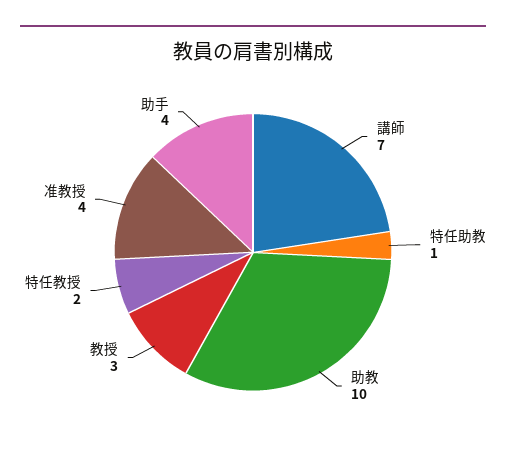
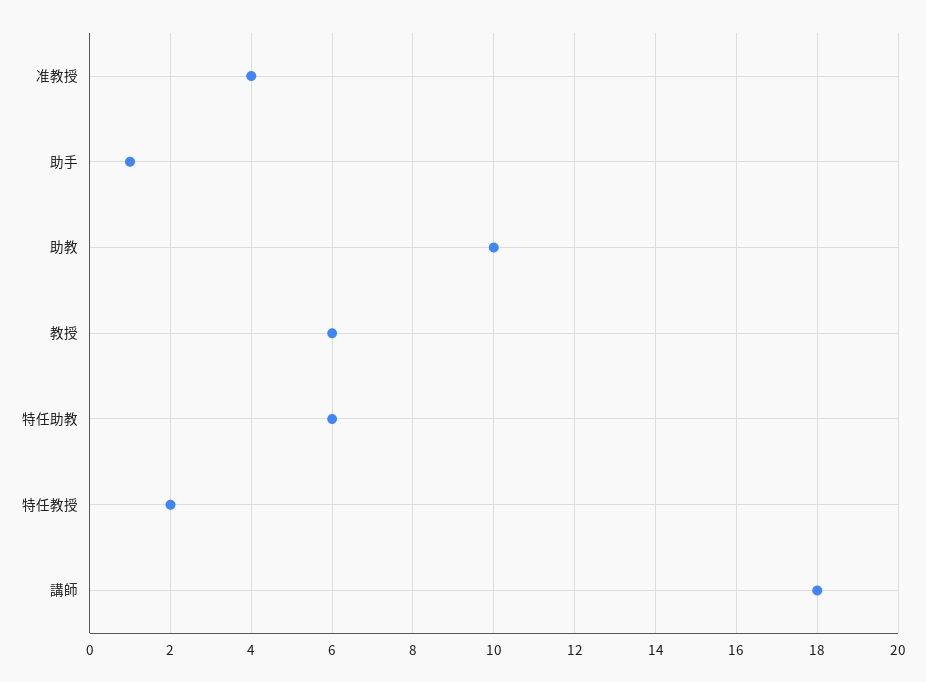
講師: 7 -> 18
特任助教: 1 -> 6
教授: 3 -> 6
助手: 4 -> 1

